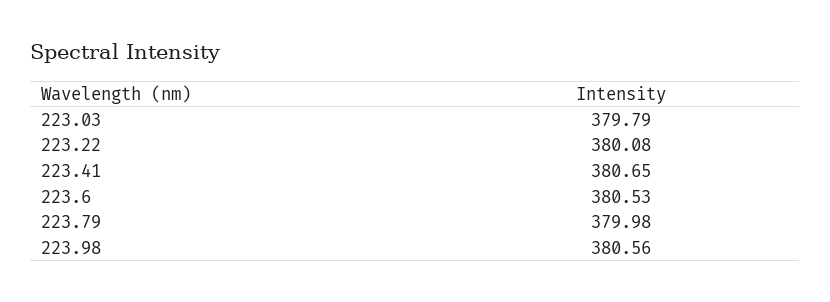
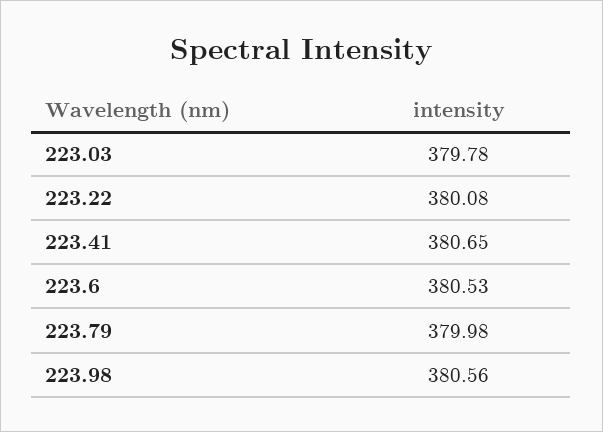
223.03: 379.79 -> 379.78

